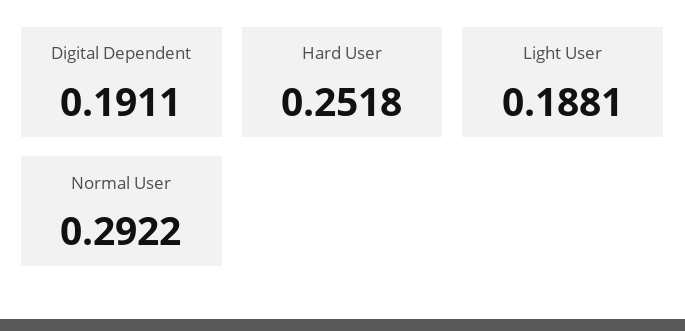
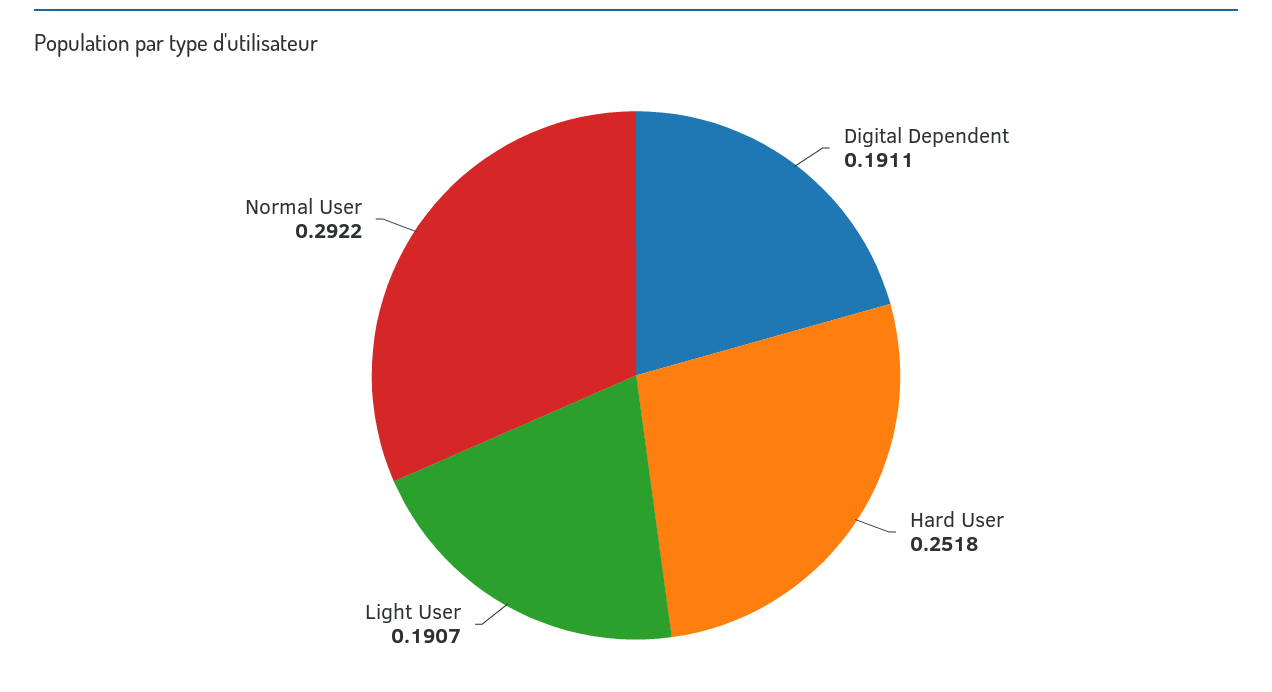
Light User: 0.1881 -> 0.1907

